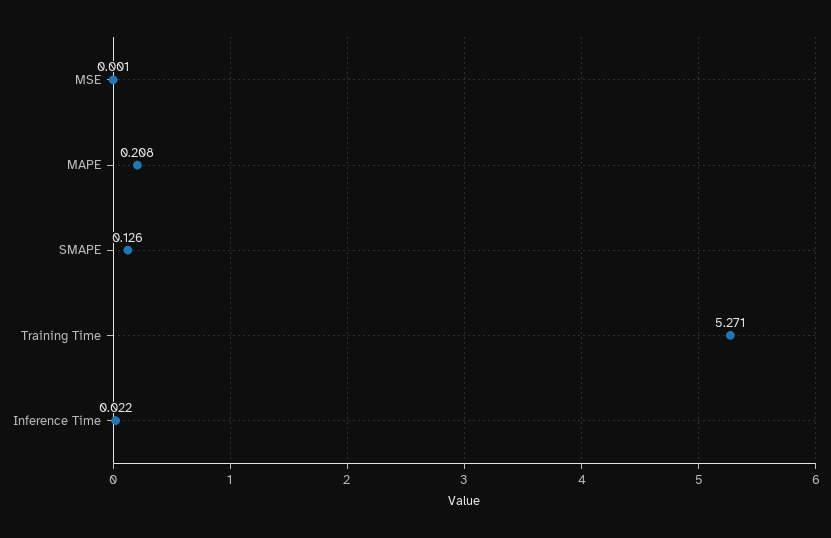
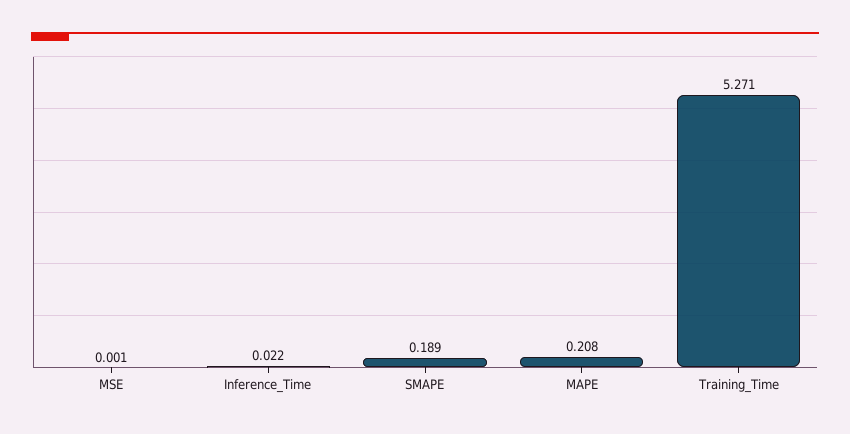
SMAPE: 0.126 -> 0.189

